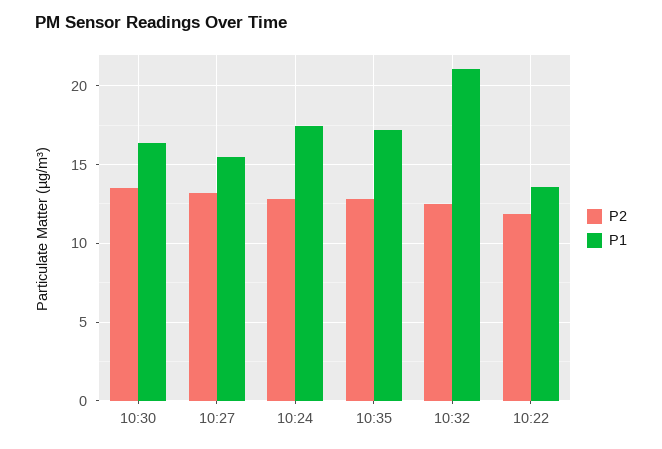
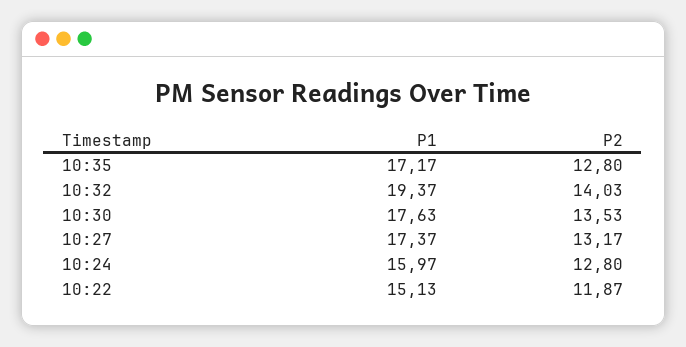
P1, 10:30: 16.5 -> 17.63
P1, 10:27: 15.5 -> 17.37
P1, 10:24: 17.5 -> 15.97
P2, 10:32: 12.5 -> 14.03
P1, 10:32: 21 -> 19.37
P1, 10:22: 13.5 -> 15.13

